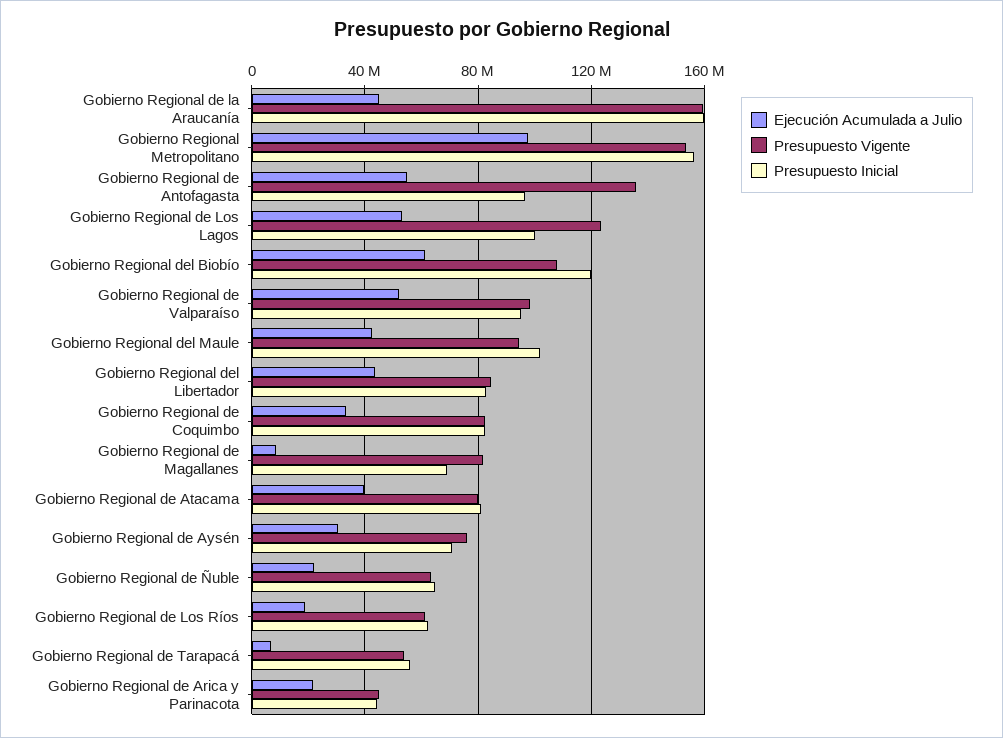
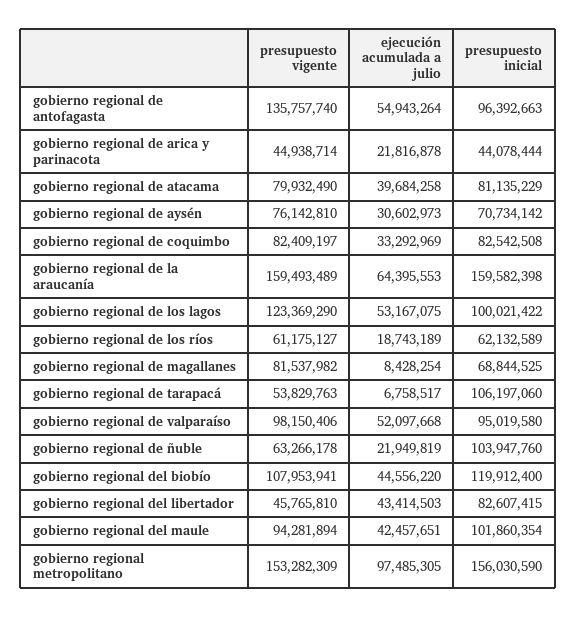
Ejecución Acumulada a Julio, Gobierno Regional de la Araucanía: 45000000 -> 64395553
Ejecución Acumulada a Julio, Gobierno Regional del Biobío: 60000000 -> 44556220
Presupuesto Vigente, Gobierno Regional del Libertador: 85000000 -> 45765810
Presupuesto Inicial, Gobierno Regional de Ñuble: 65000000 -> 103947760
Presupuesto Inicial, Gobierno Regional de Tarapacá: 55000000 -> 106197060

